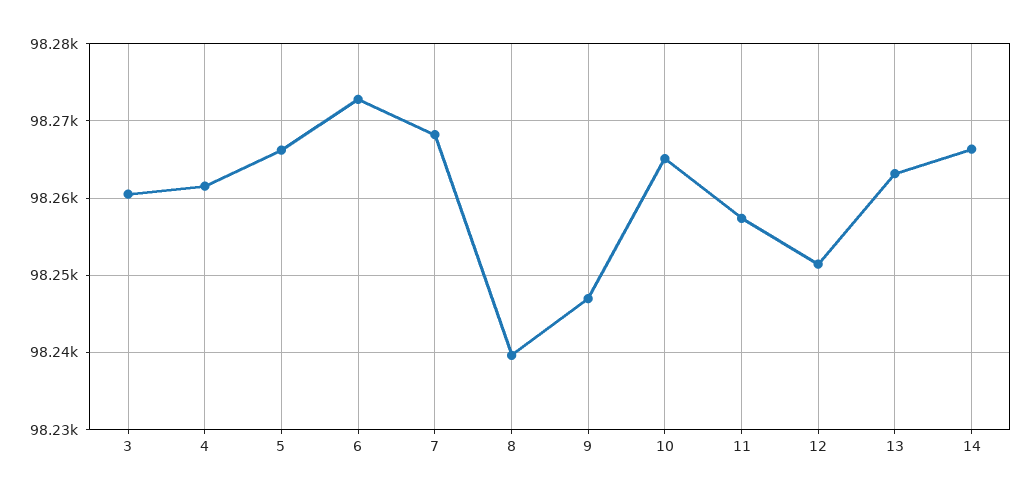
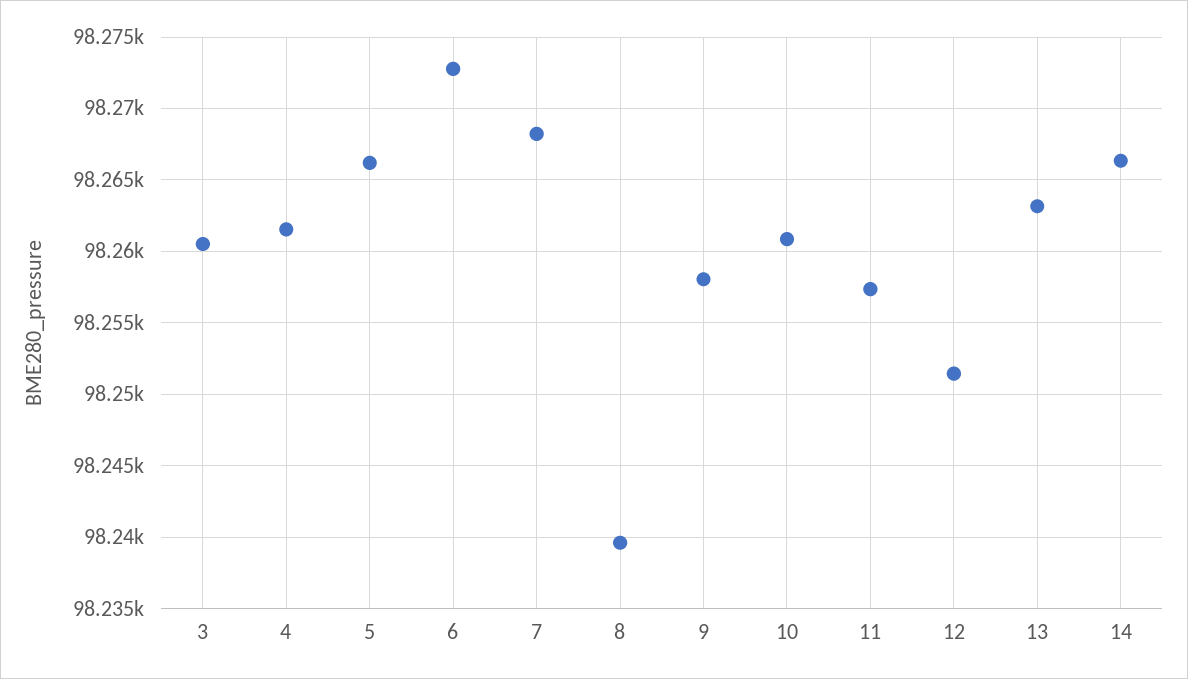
9: 98247 -> 98258
10: 98265 -> 98261

